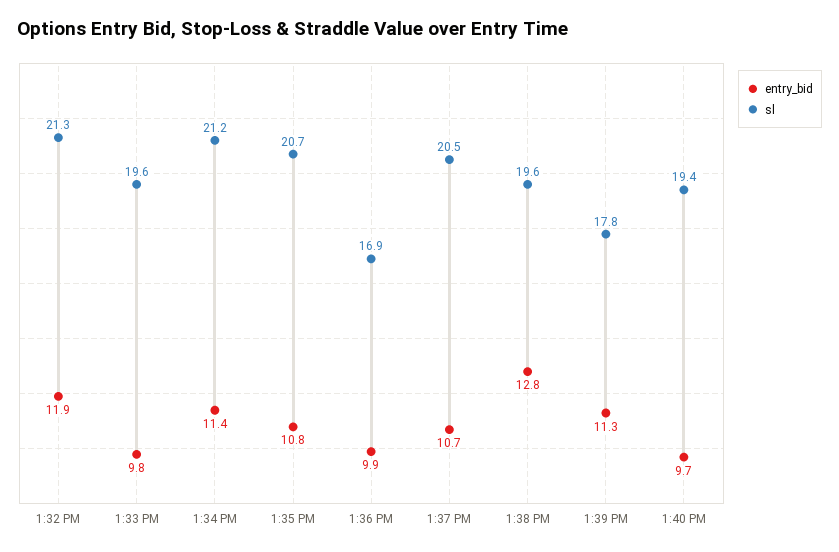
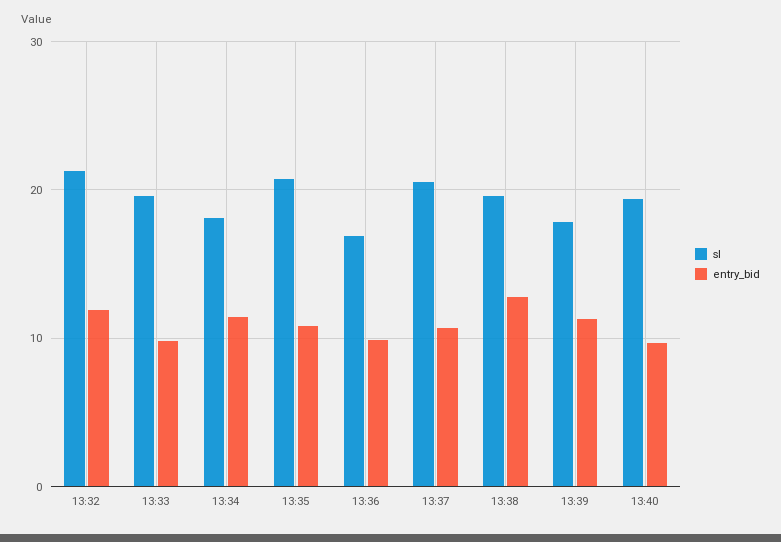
sl, 1:34 PM: 21.2 -> 18

